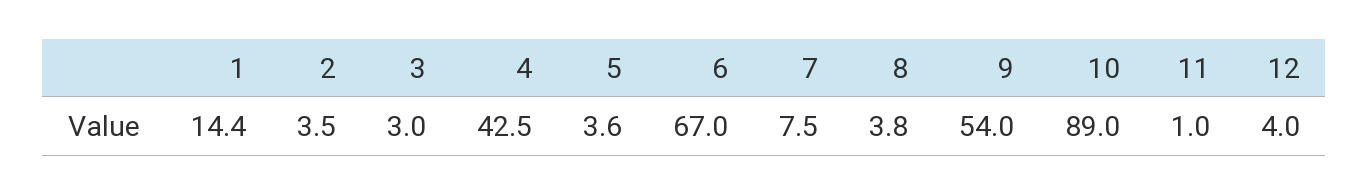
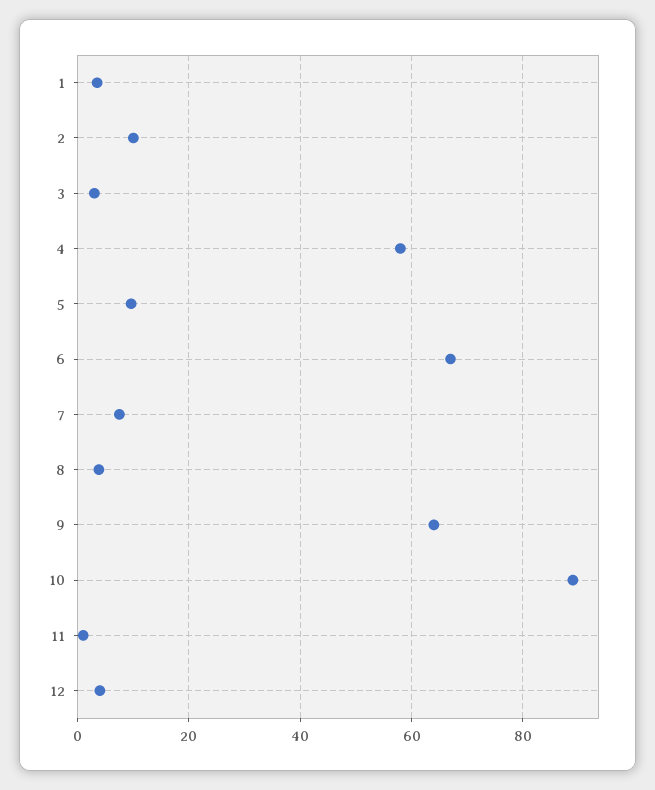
1: 14.4 -> 4
2: 3.5 -> 10
4: 42.5 -> 58
5: 3.6 -> 10
9: 54 -> 64

